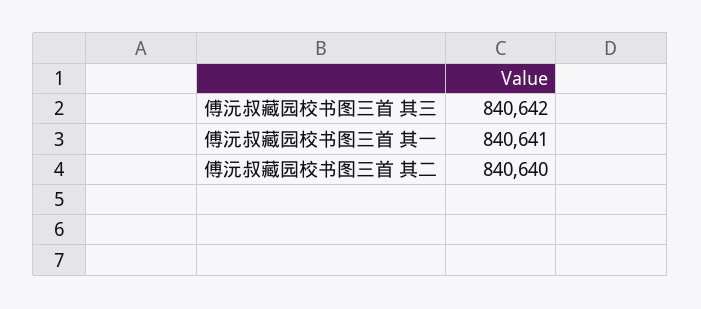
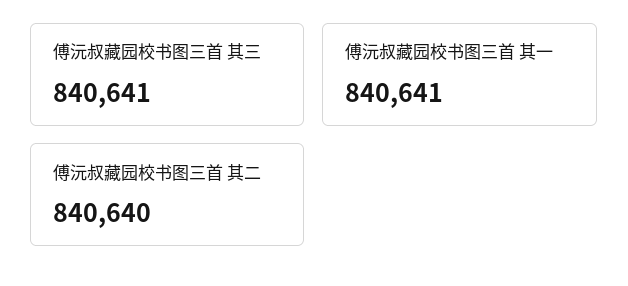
傅沅叔藏园校书图三首 其三: 840642 -> 840641

